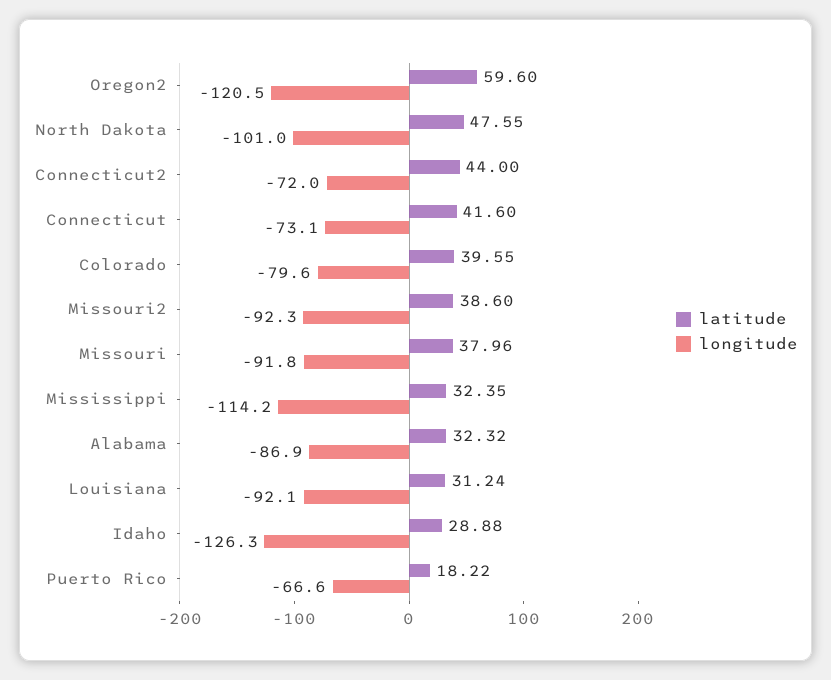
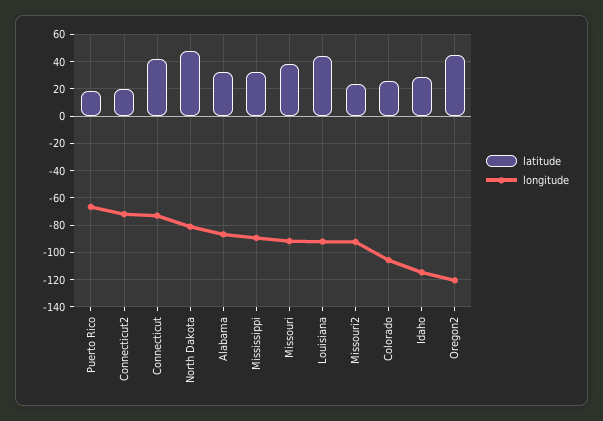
latitude, Oregon2: 59.6 -> 45
longitude, North Dakota: -101 -> -80
latitude, Connecticut2: 44 -> 20
latitude, Colorado: 39.55 -> 25
longitude, Colorado: -79.6 -> -105
latitude, Missouri2: 38.6 -> 25
longitude, Mississippi: -114.2 -> -90
latitude, Louisiana: 31.24 -> 45
longitude, Idaho: -126.3 -> -115

